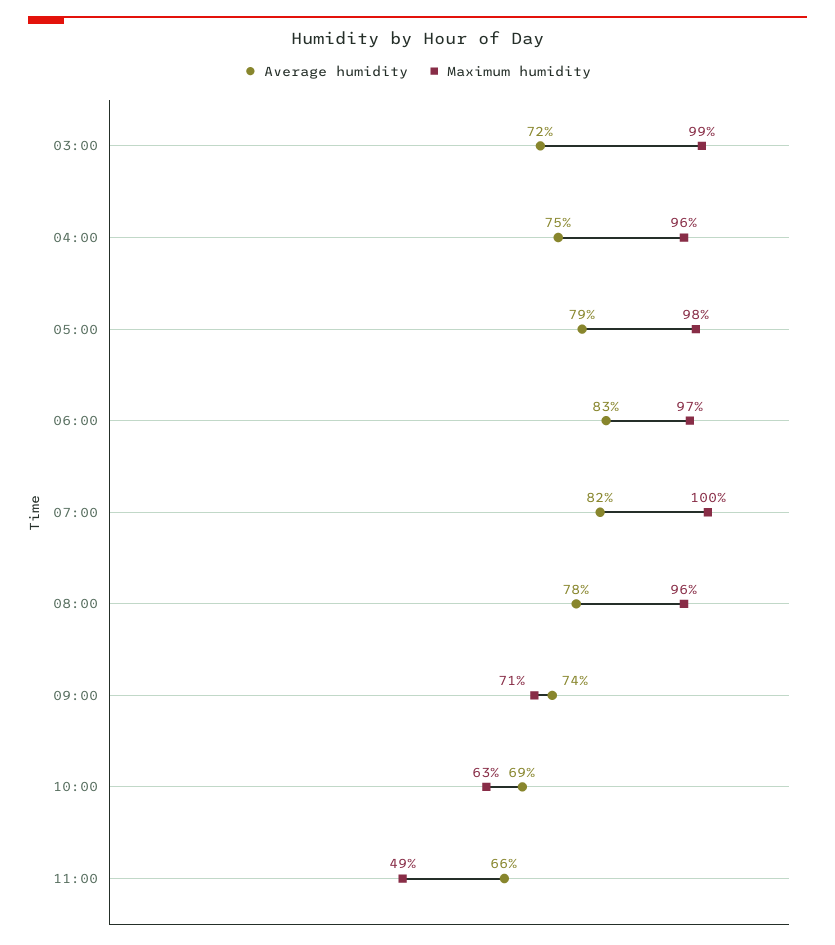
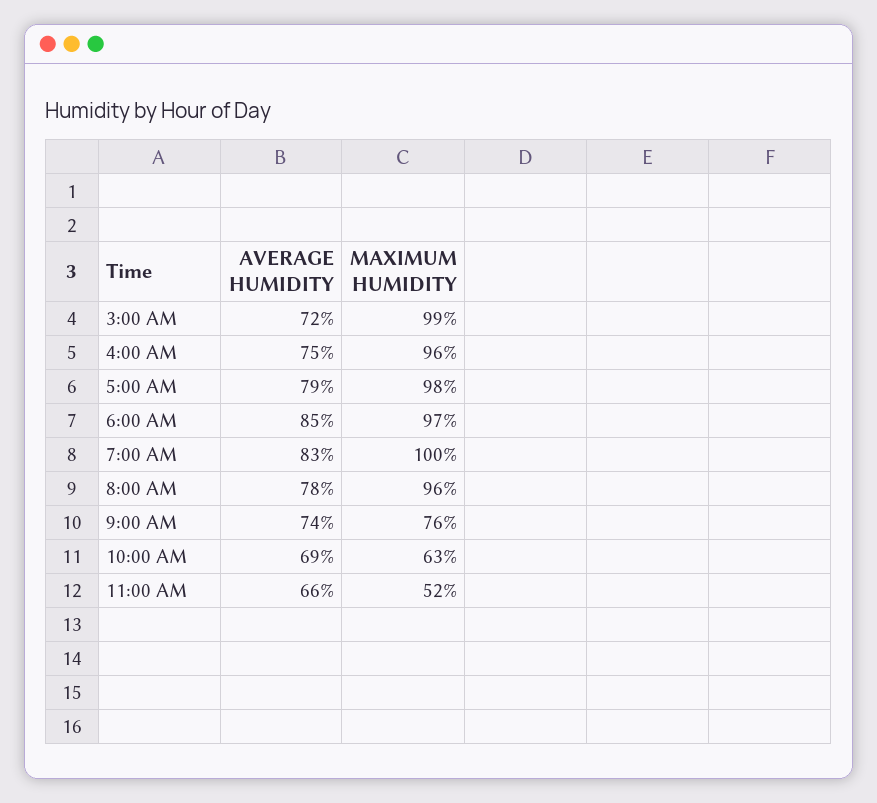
Average humidity, 06:00: 83 -> 85
Average humidity, 07:00: 82 -> 83
Maximum humidity, 09:00: 71 -> 76
Maximum humidity, 11:00: 49 -> 52

